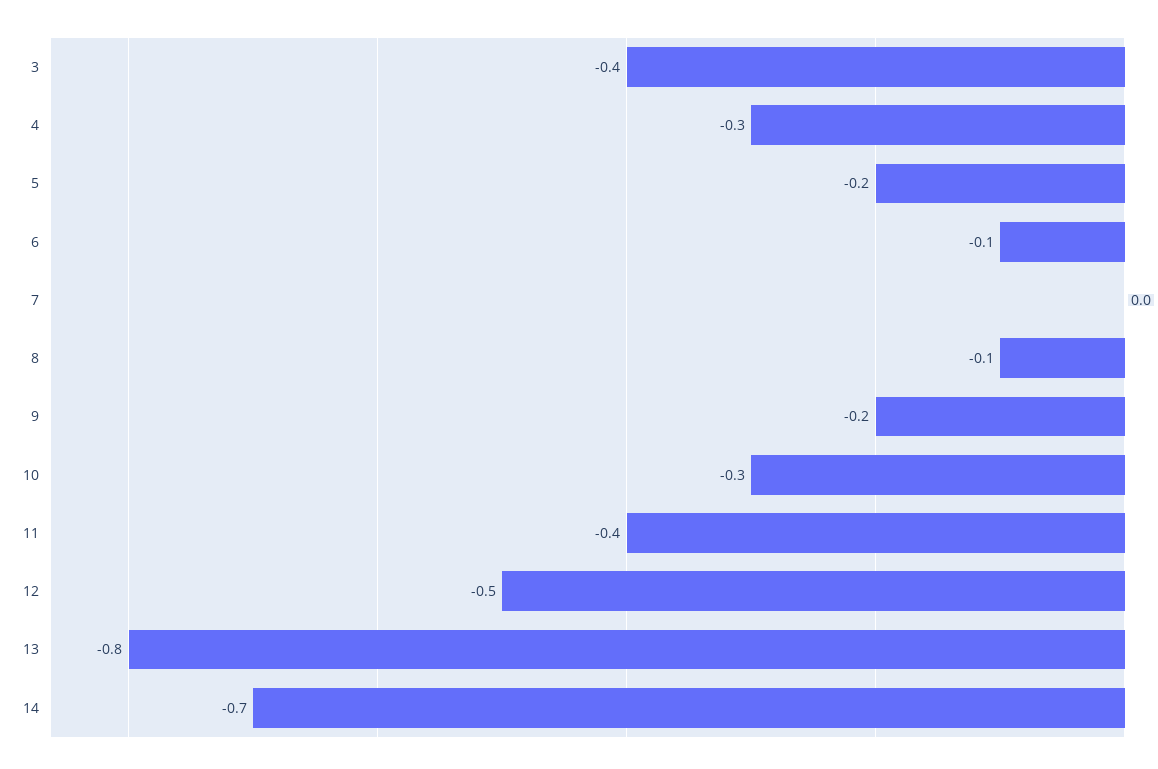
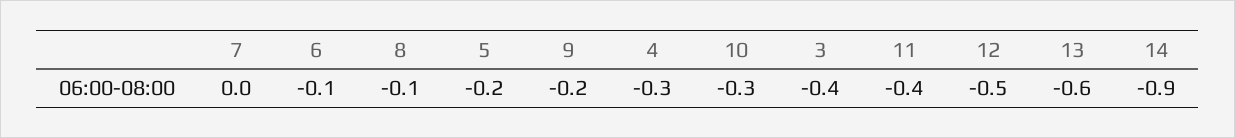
13: -0.8 -> -0.6
14: -0.7 -> -0.9

